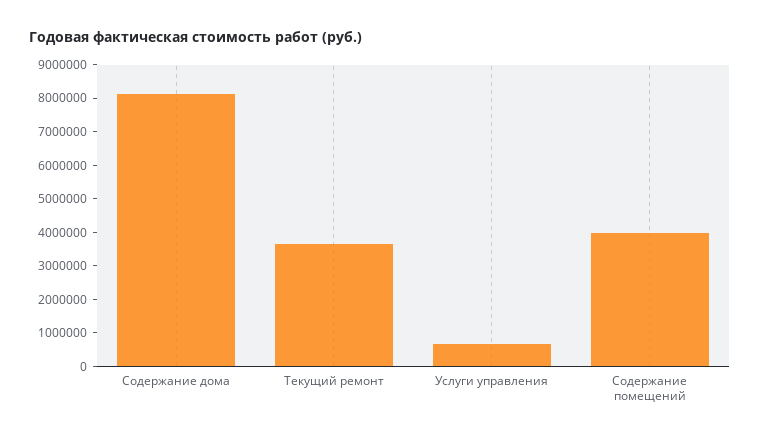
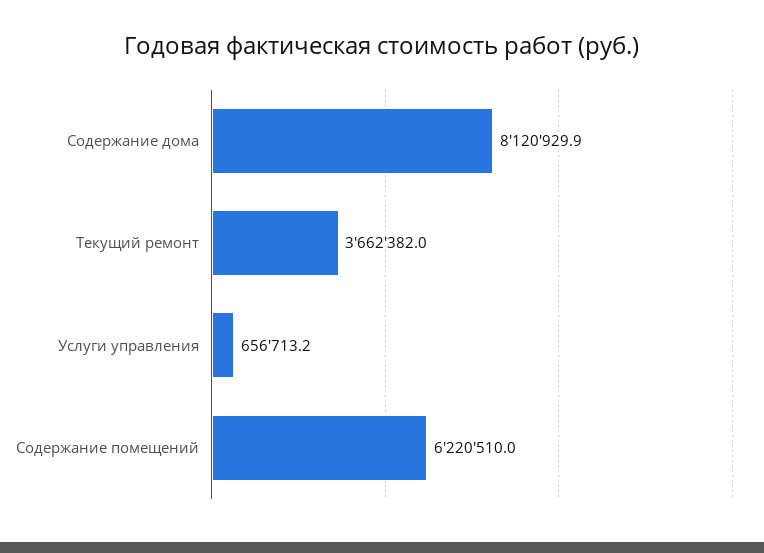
Содержание помещений: 4000000 -> 6220510

